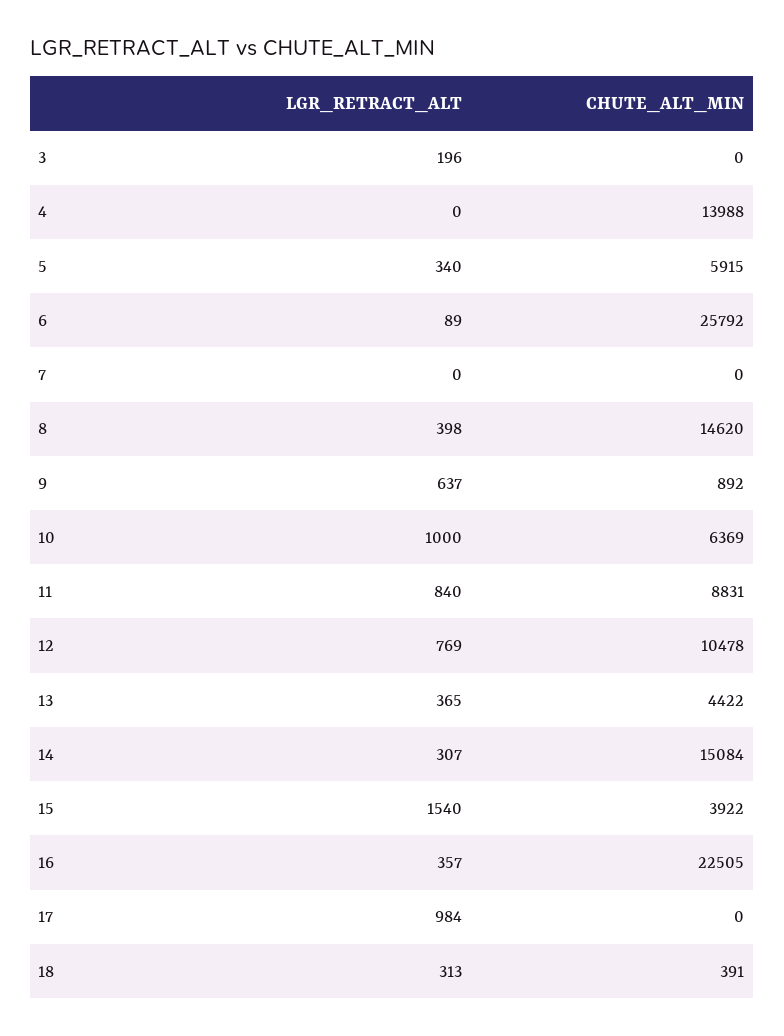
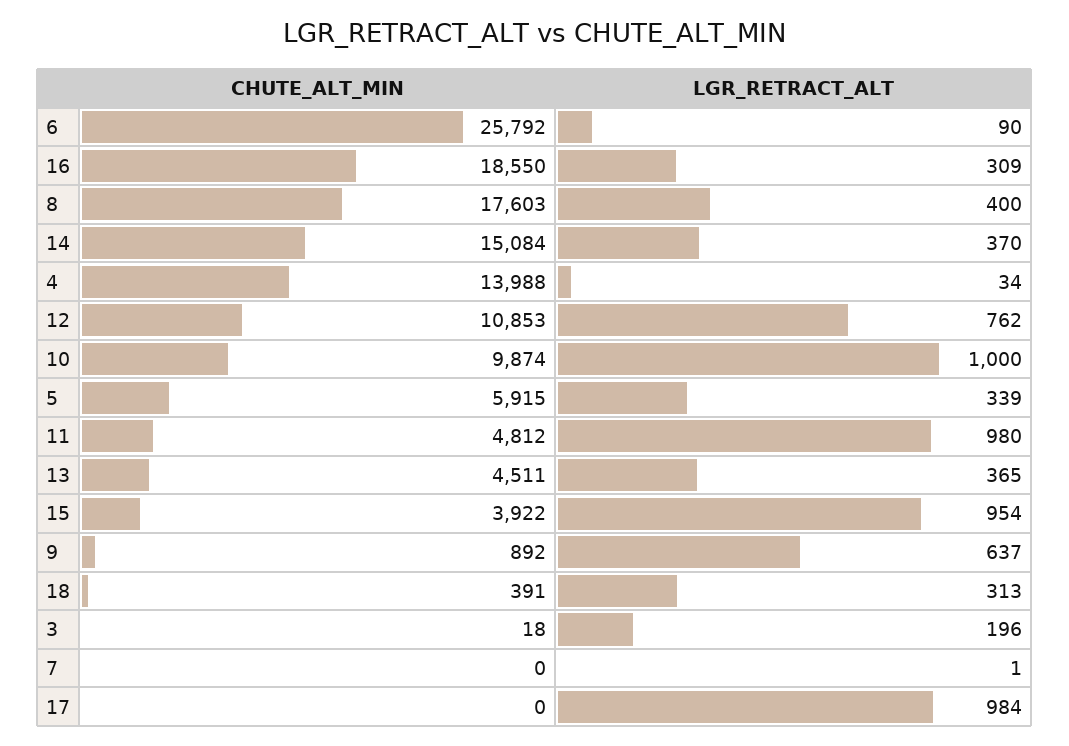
CHUTE_ALT_MIN, 3: 0 -> 18
LGR_RETRACT_ALT, 4: 0 -> 34
LGR_RETRACT_ALT, 5: 340 -> 339
LGR_RETRACT_ALT, 6: 89 -> 90
LGR_RETRACT_ALT, 7: 0 -> 1
LGR_RETRACT_ALT, 8: 398 -> 400
CHUTE_ALT_MIN, 8: 14620 -> 17603
CHUTE_ALT_MIN, 10: 6369 -> 9874
LGR_RETRACT_ALT, 11: 840 -> 980
CHUTE_ALT_MIN, 11: 8831 -> 4812
LGR_RETRACT_ALT, 12: 769 -> 762
CHUTE_ALT_MIN, 12: 10478 -> 10853
CHUTE_ALT_MIN, 13: 4422 -> 4511
LGR_RETRACT_ALT, 14: 307 -> 370
LGR_RETRACT_ALT, 15: 1540 -> 954
LGR_RETRACT_ALT, 16: 357 -> 309
CHUTE_ALT_MIN, 16: 22505 -> 18550

